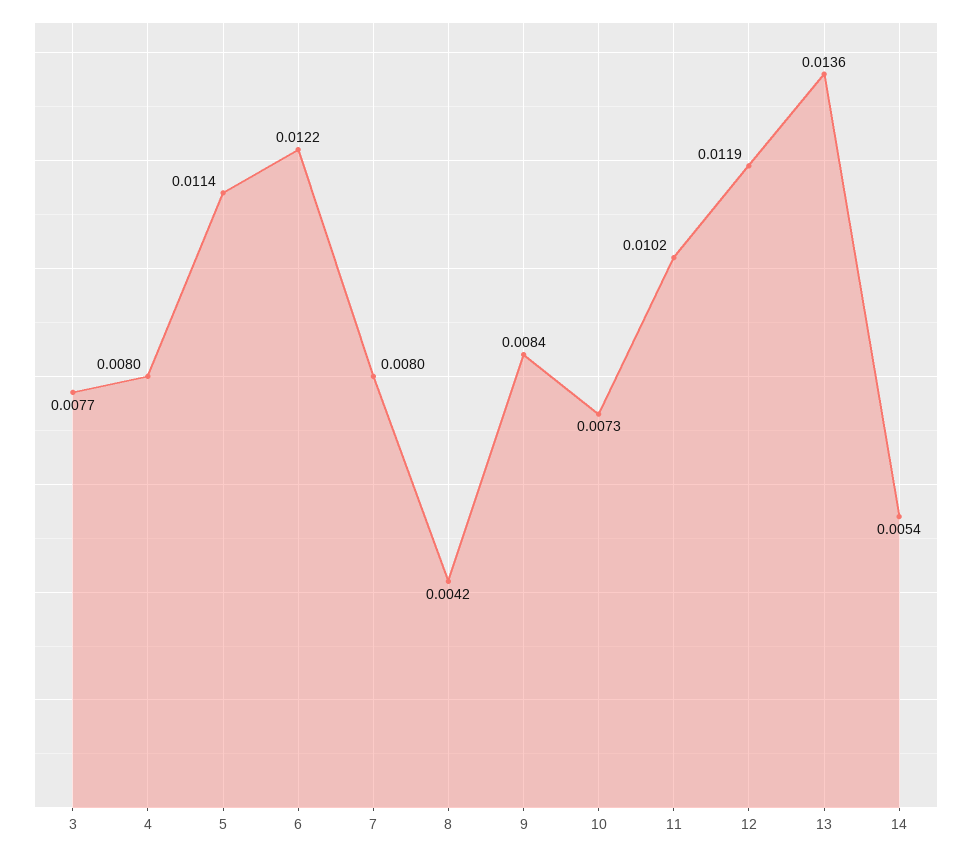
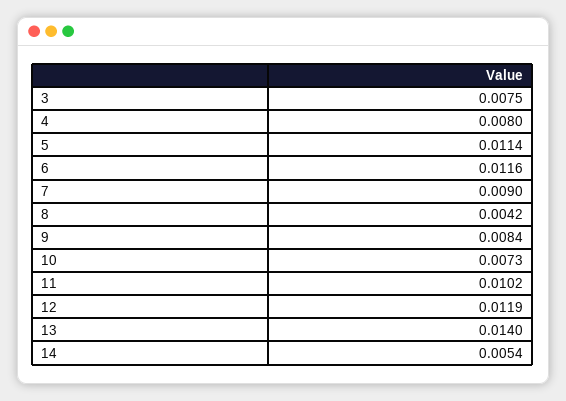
3: 0.0077 -> 0.0075
6: 0.0122 -> 0.0116
7: 0.008 -> 0.009
13: 0.0136 -> 0.014

